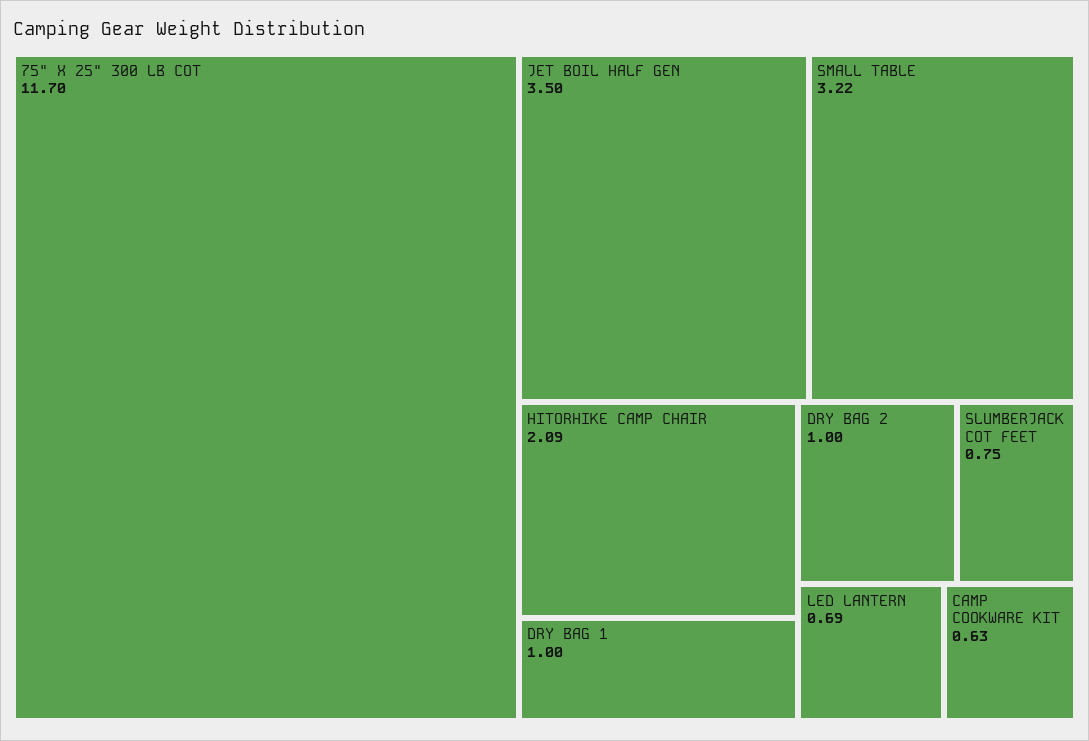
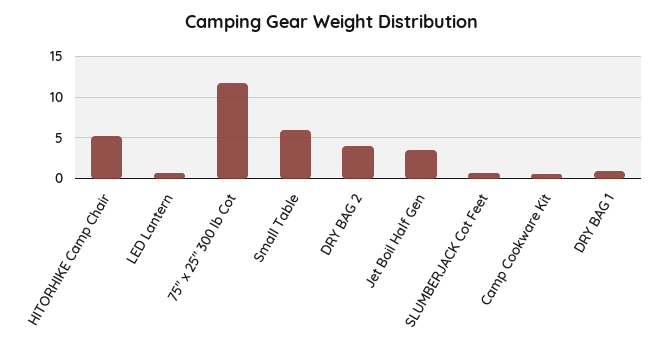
SMALL TABLE: 3.22 -> 6
HITORHIKE CAMP CHAIR: 2.09 -> 5
DRY BAG 2: 1 -> 4

